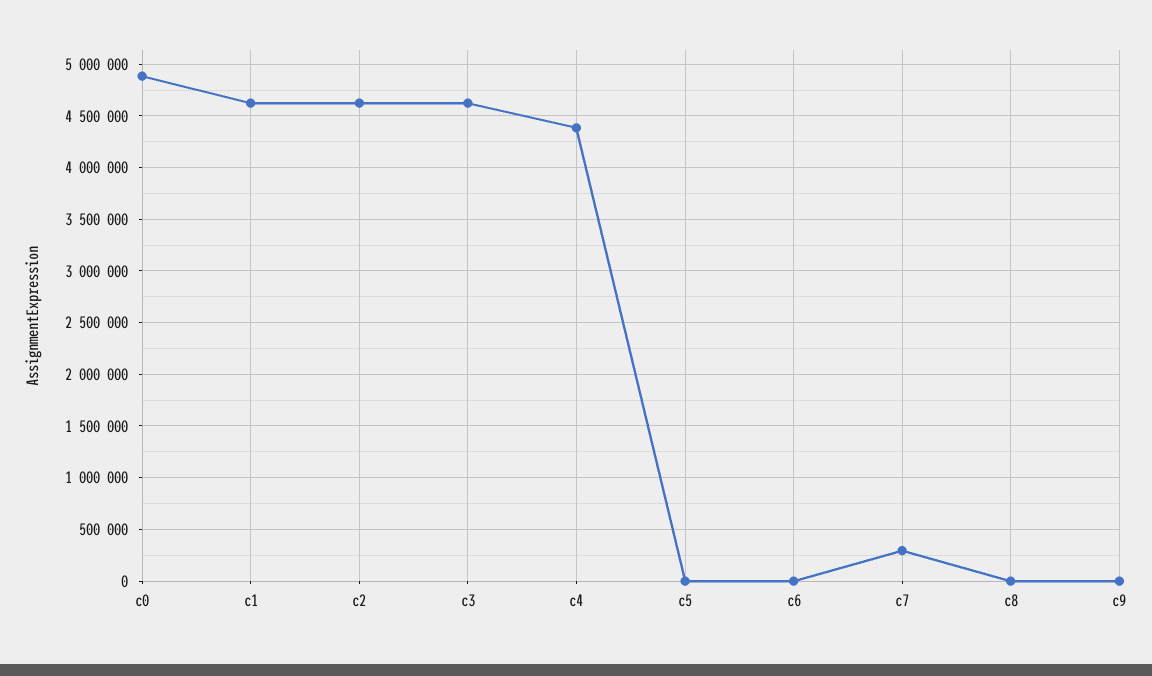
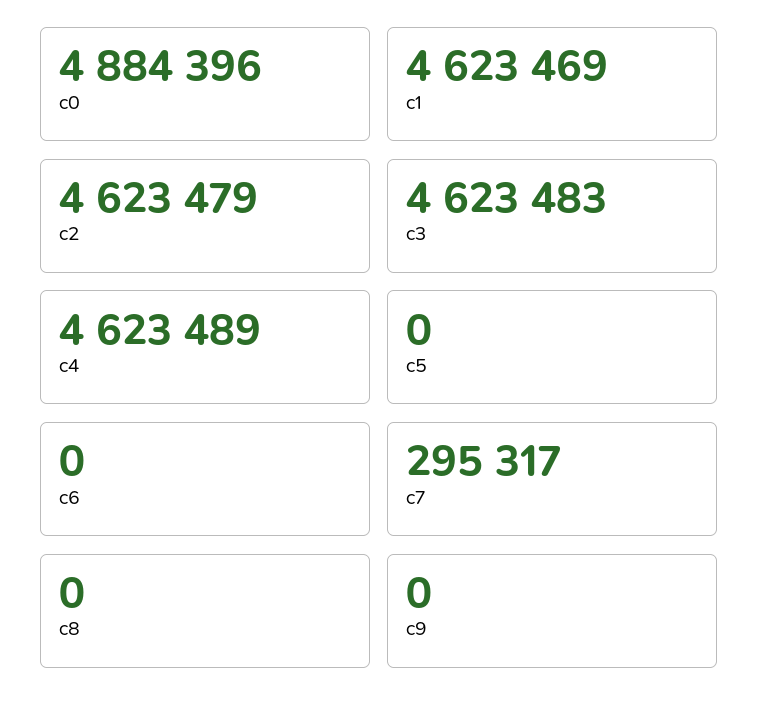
c4: 4400000 -> 4623489

